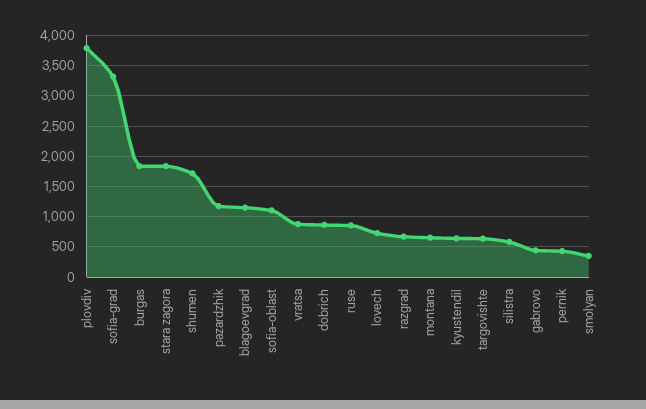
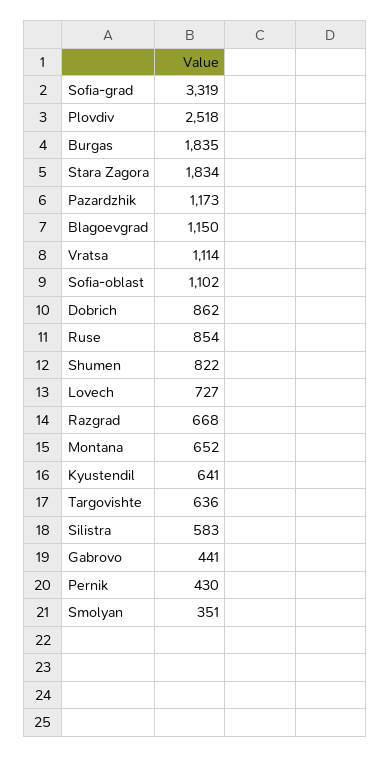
plovdiv: 3800 -> 2518
shumen: 1700 -> 822
vratsa: 900 -> 1114

